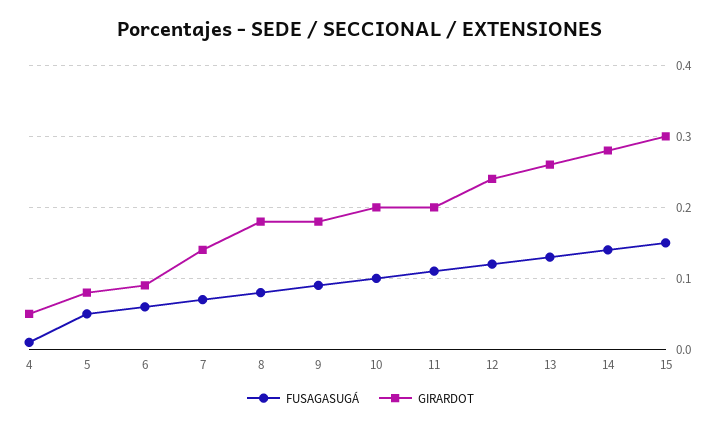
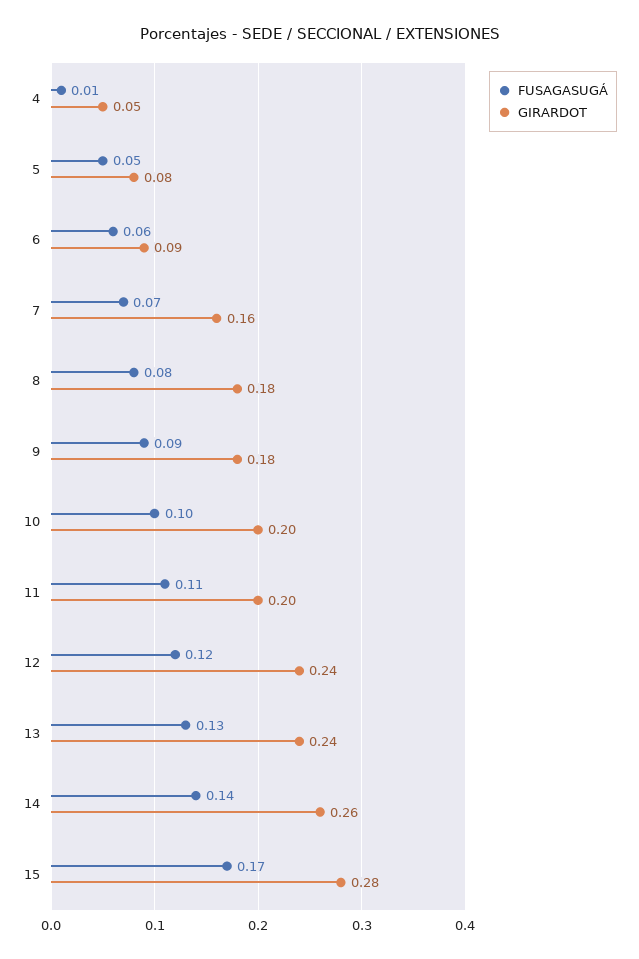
GIRARDOT, 7: 0.14 -> 0.16
GIRARDOT, 13: 0.26 -> 0.24
GIRARDOT, 14: 0.28 -> 0.26
FUSAGASUGÁ, 15: 0.15 -> 0.17
GIRARDOT, 15: 0.3 -> 0.28

